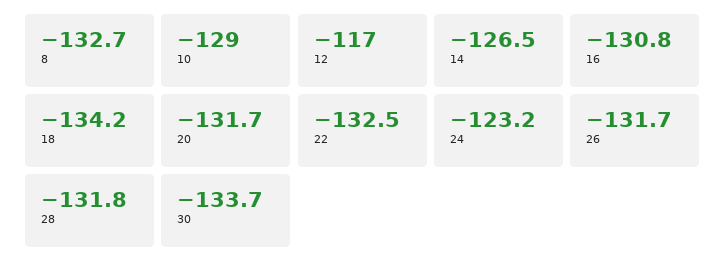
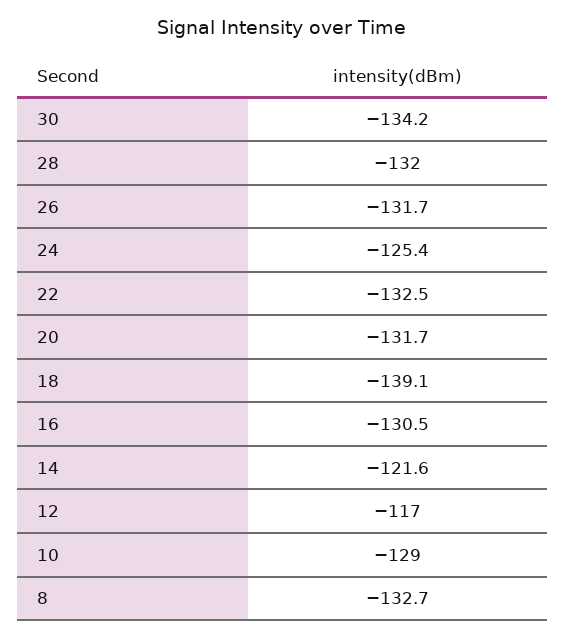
14: -126.5 -> -121.6
16: -130.8 -> -130.5
18: -134.2 -> -139.1
24: -123.2 -> -125.4
28: -131.8 -> -132
30: -133.7 -> -134.2

